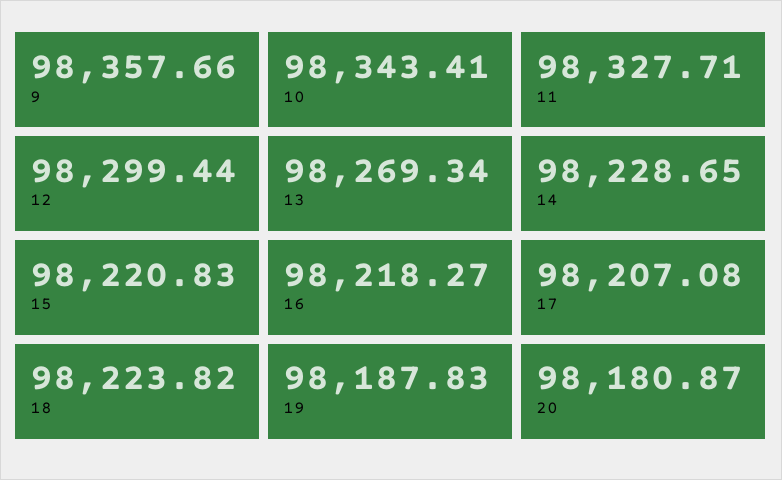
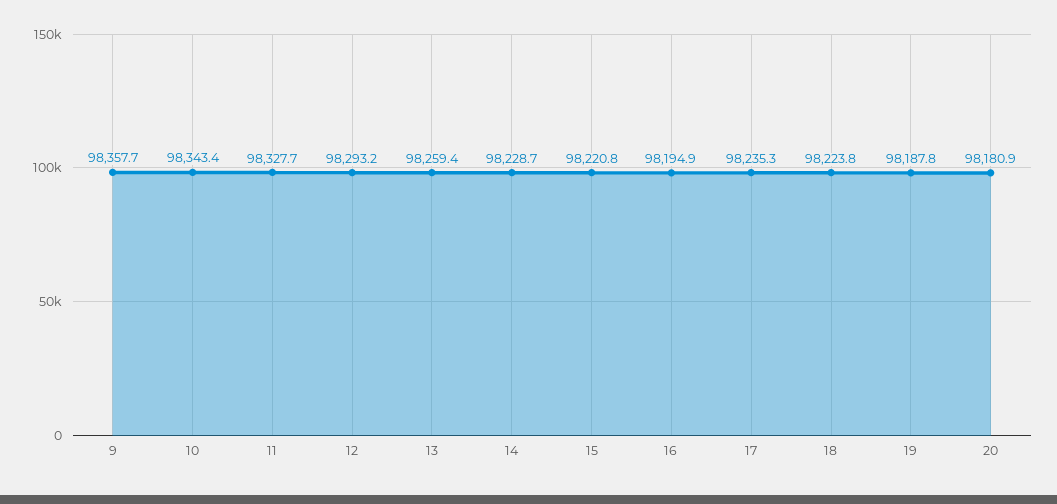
12: 98299.44 -> 98293.2
13: 98269.34 -> 98259.4
16: 98218.27 -> 98194.9
17: 98207.08 -> 98235.3

